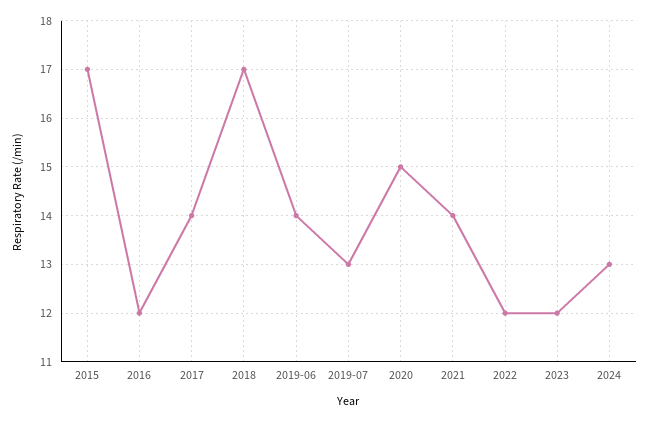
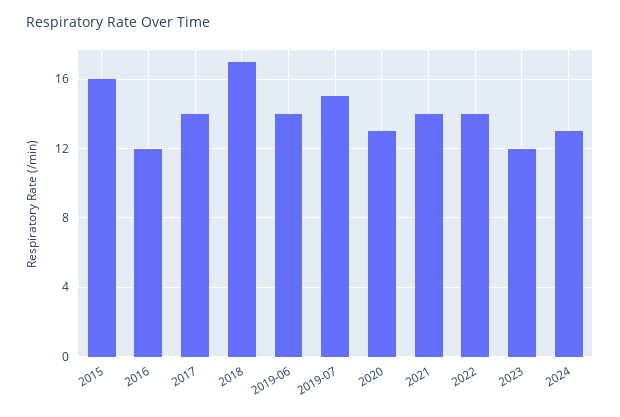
2015: 17 -> 16
2019-07: 13 -> 15
2020: 15 -> 13
2022: 12 -> 14

